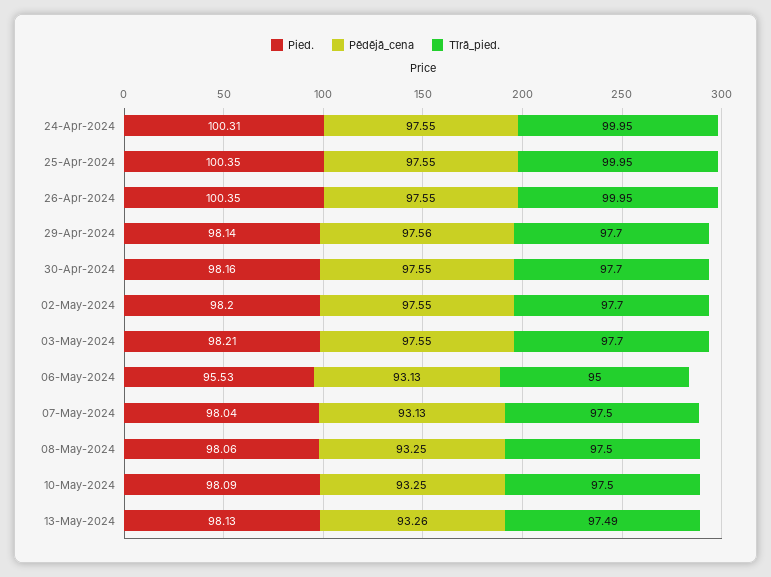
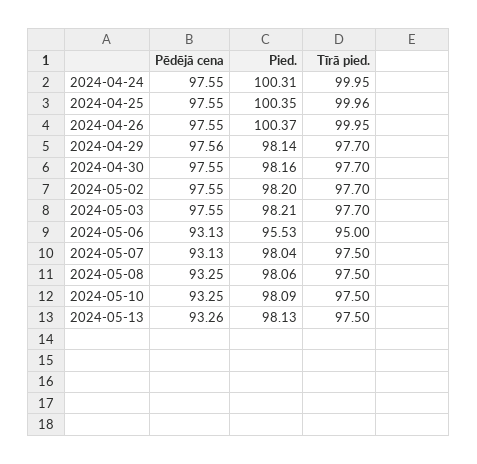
Tīrā_pied., 25-Apr-2024: 99.95 -> 99.96
Pied., 26-Apr-2024: 100.35 -> 100.37
Tīrā_pied., 13-May-2024: 97.49 -> 97.5

